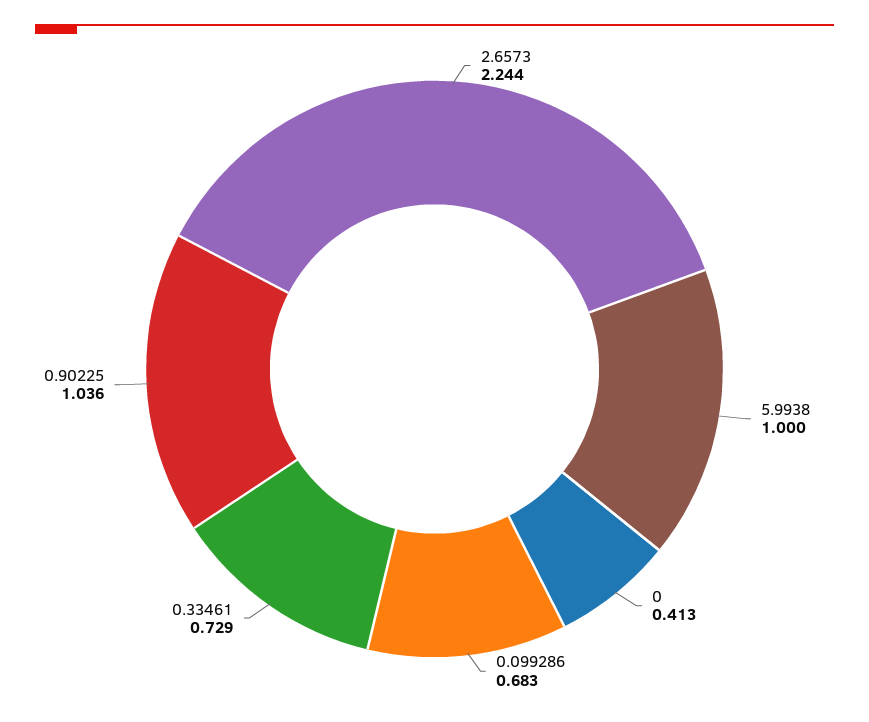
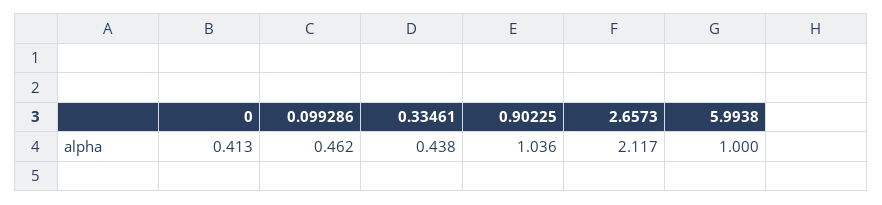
2.6573: 2.244 -> 2.117
0.099286: 0.683 -> 0.462
0.33461: 0.729 -> 0.438

